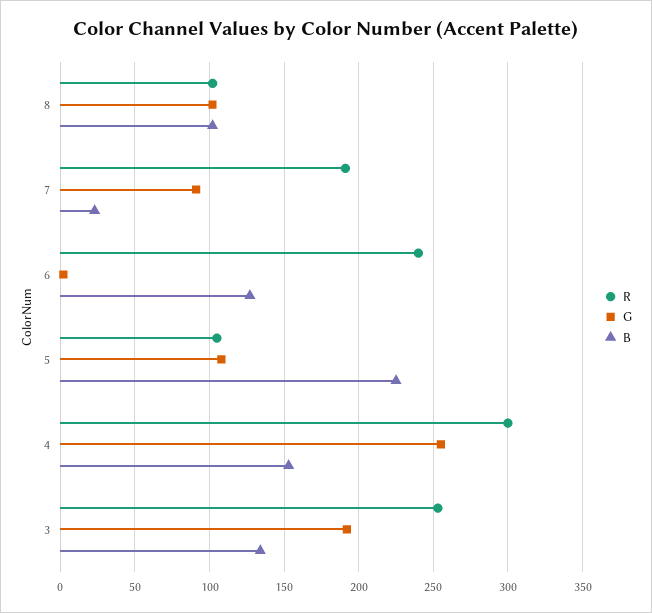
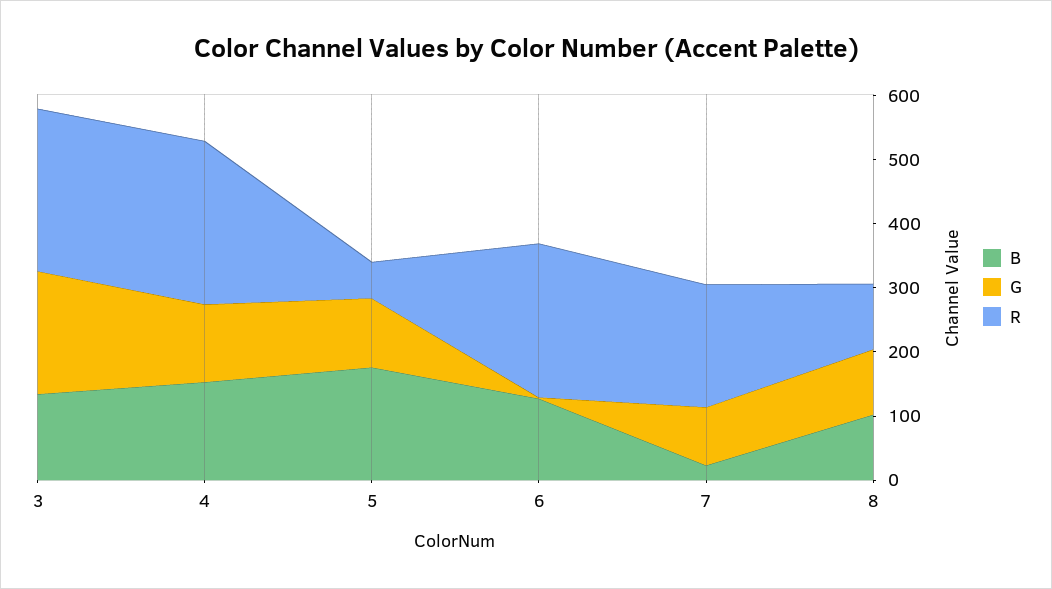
R, 5: 105 -> 60
B, 5: 225 -> 180
R, 4: 300 -> 260
G, 4: 255 -> 120

